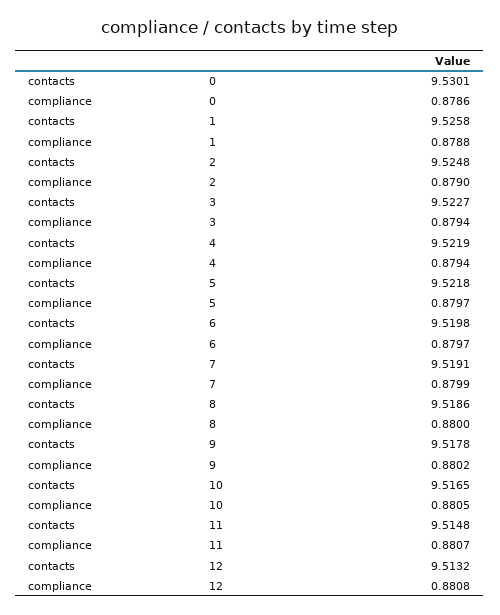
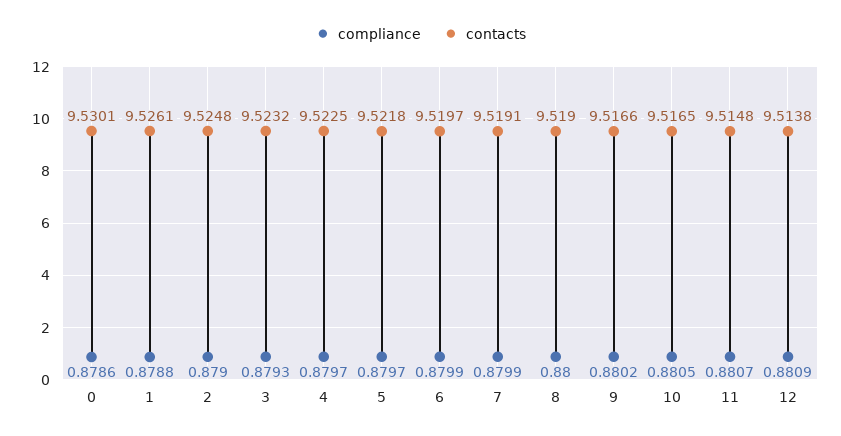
contacts, 1: 9.5258 -> 9.5261
contacts, 3: 9.5227 -> 9.5232
compliance, 3: 0.8794 -> 0.8793
contacts, 4: 9.5219 -> 9.5225
compliance, 4: 0.8794 -> 0.8797
contacts, 6: 9.5198 -> 9.5197
compliance, 6: 0.8797 -> 0.8799
contacts, 8: 9.5186 -> 9.519
contacts, 9: 9.5178 -> 9.5166
contacts, 12: 9.5132 -> 9.5138
compliance, 12: 0.8808 -> 0.8809

